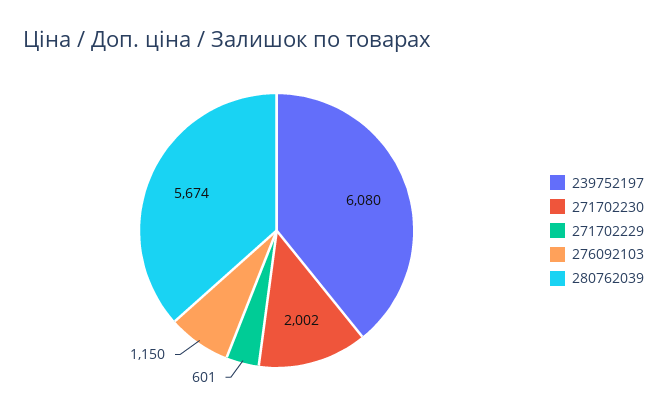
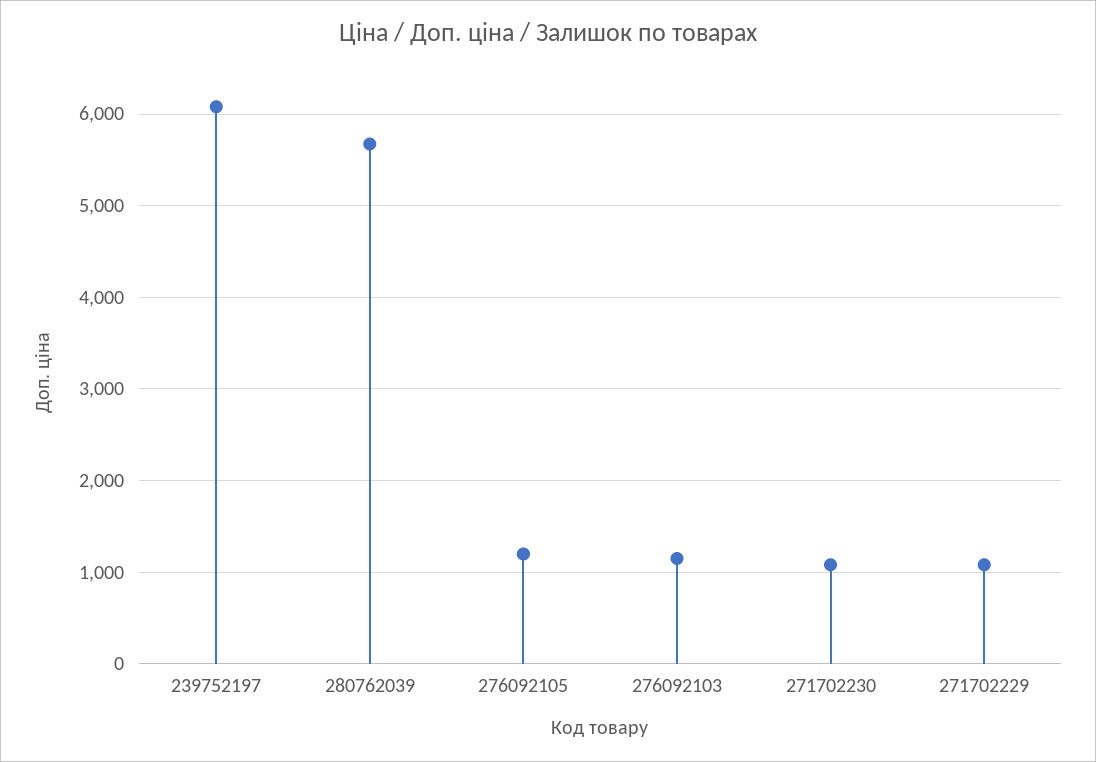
271702230: 2002 -> 1100
271702229: 601 -> 1100
276092105: none -> 1200

